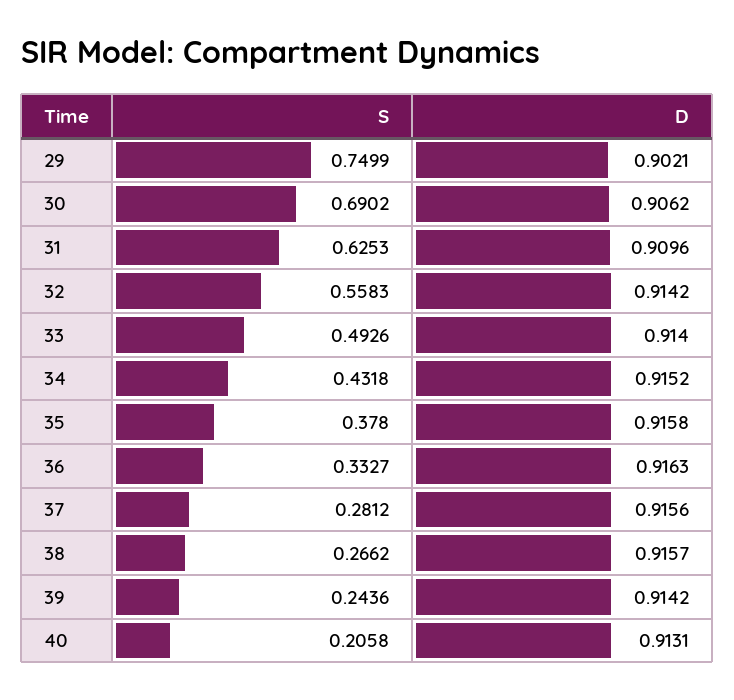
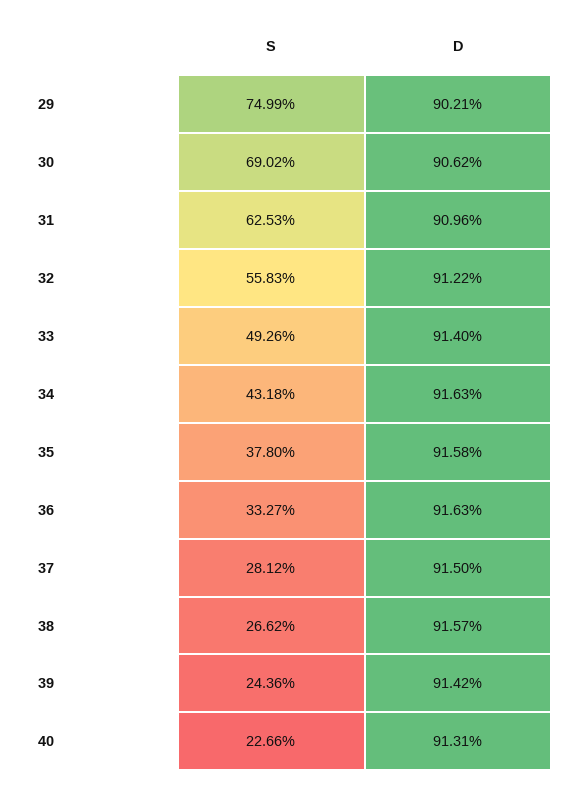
D, 32: 0.9142 -> 0.9122
D, 34: 0.9152 -> 0.9163
D, 37: 0.9156 -> 0.915
S, 40: 0.2058 -> 0.2266

